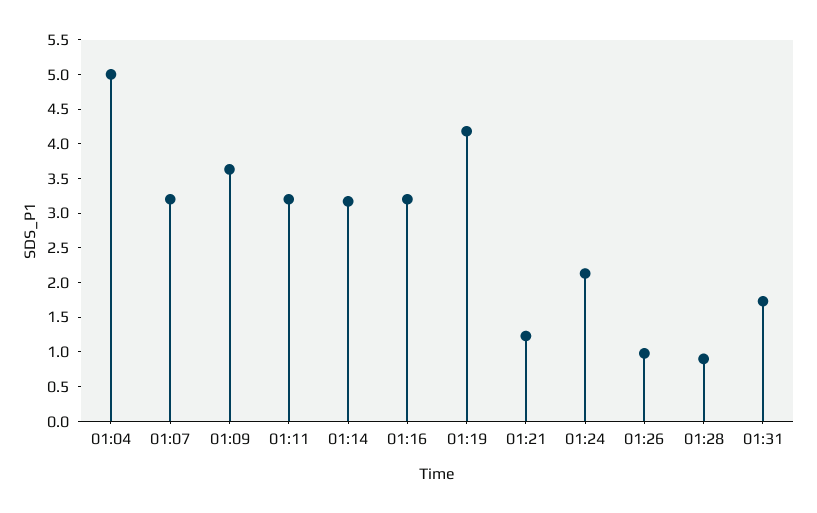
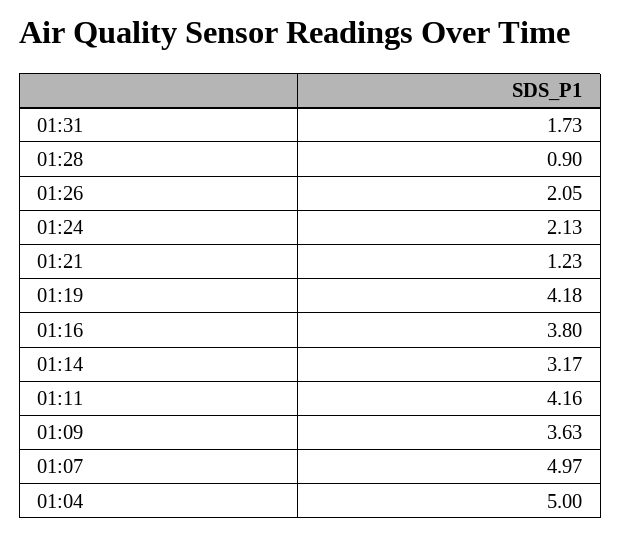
01:07: 3.25 -> 4.97
01:11: 3.25 -> 4.16
01:16: 3.25 -> 3.8
01:26: 1 -> 2.05

